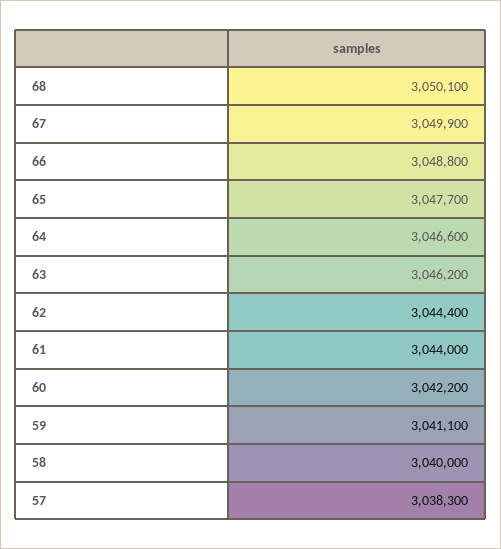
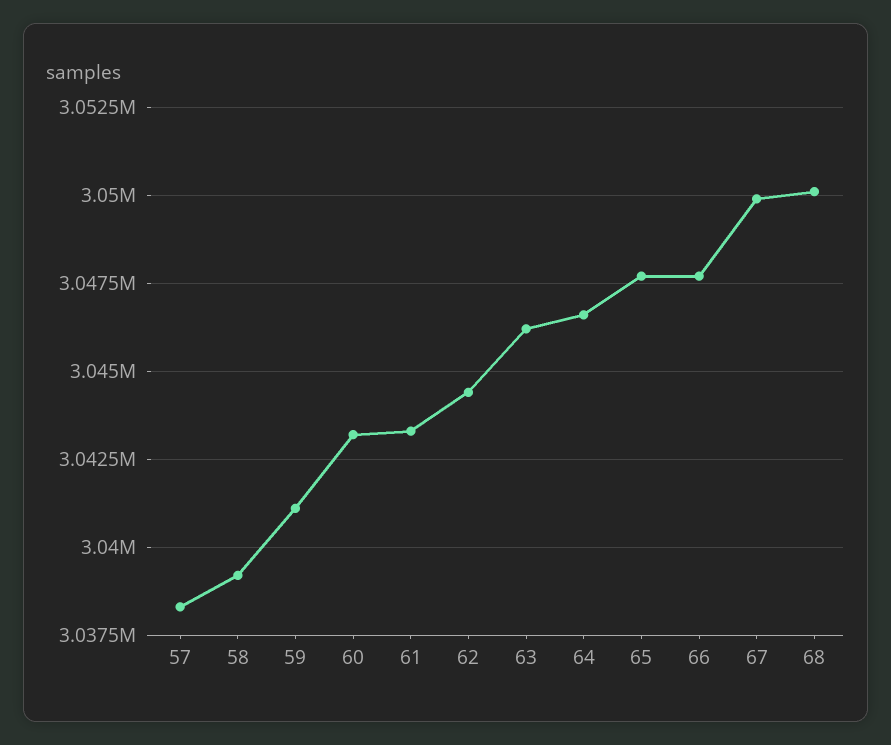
66: 3048800 -> 3047750
61: 3044000 -> 3043250
60: 3042200 -> 3043250
58: 3040000 -> 3039250

